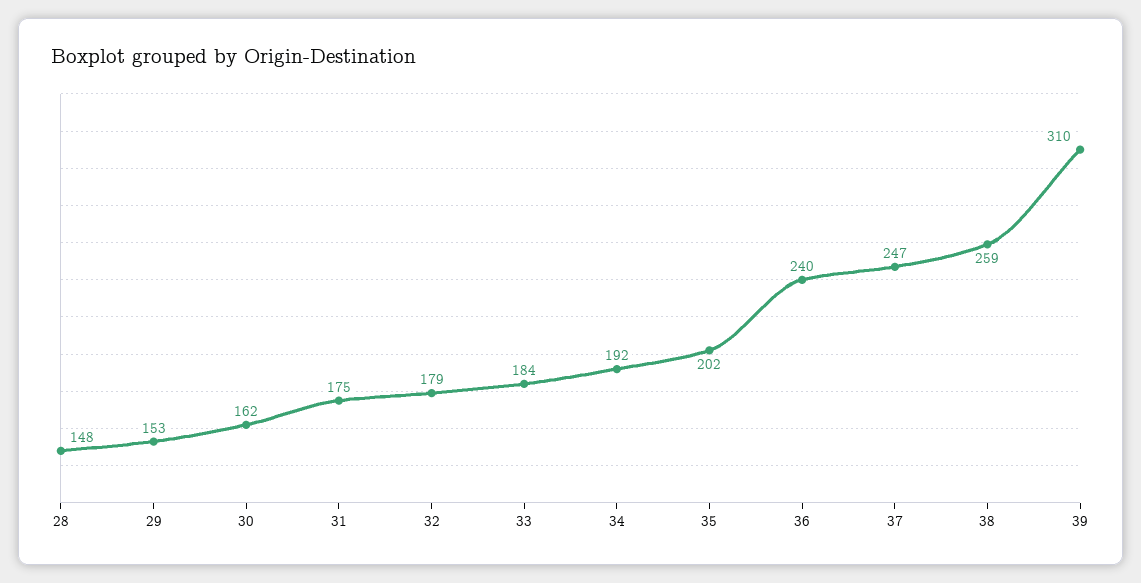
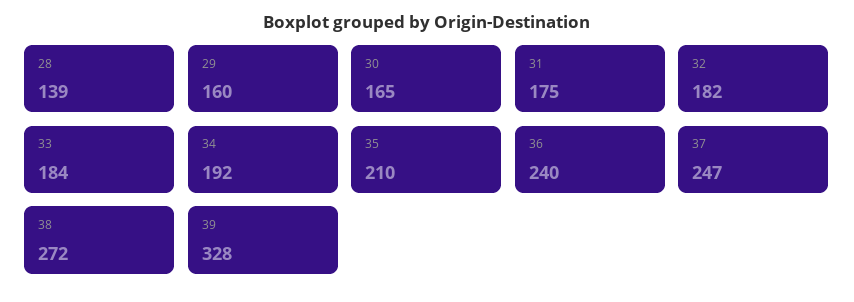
28: 148 -> 139
29: 153 -> 160
30: 162 -> 165
32: 179 -> 182
35: 202 -> 210
38: 259 -> 272
39: 310 -> 328

